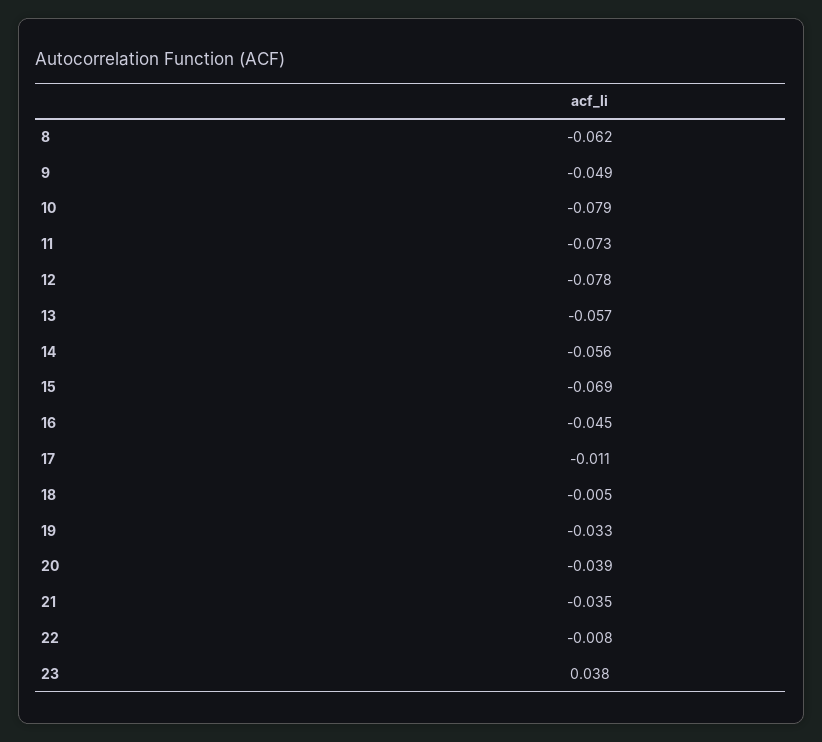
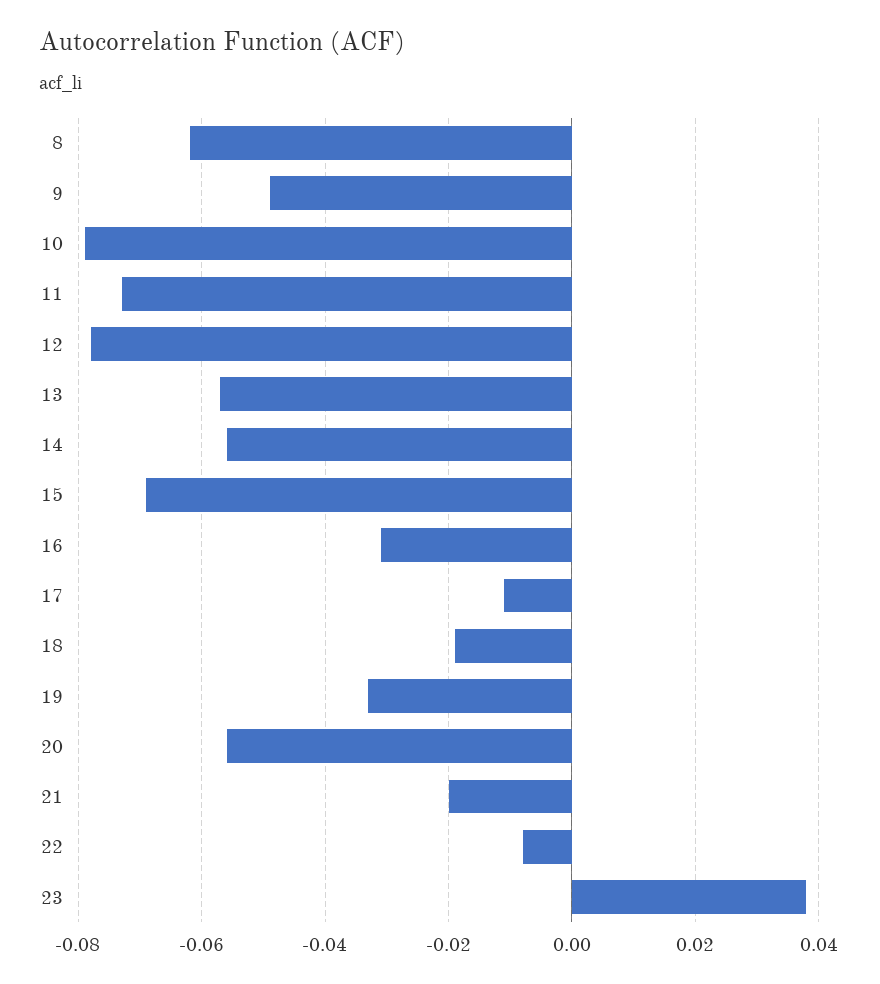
16: -0.045 -> -0.03
18: -0.005 -> -0.02
20: -0.039 -> -0.055
21: -0.035 -> -0.02

